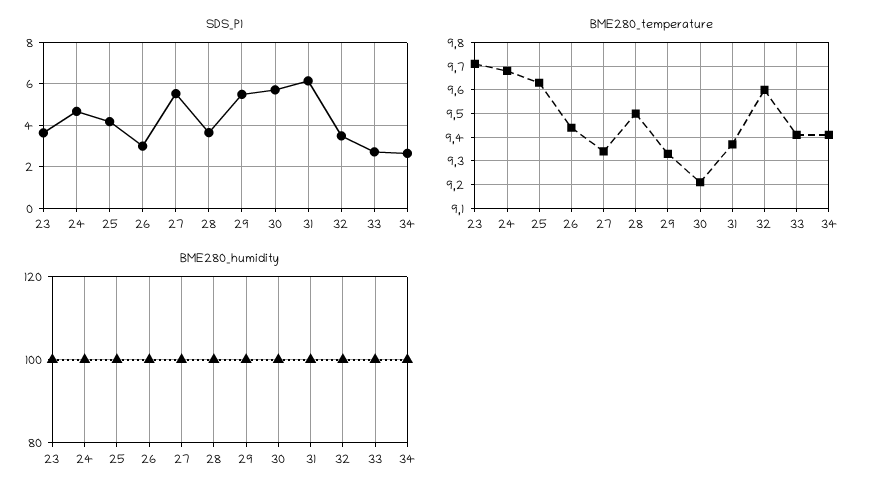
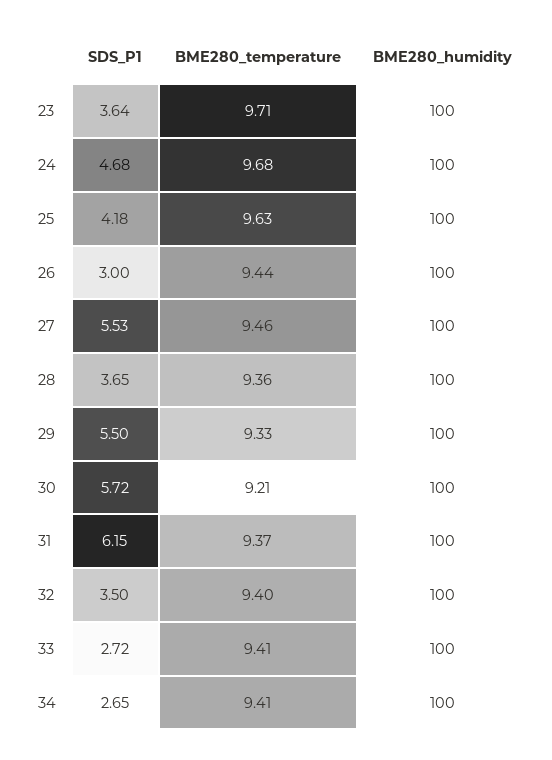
BME280_temperature, 27: 9.35 -> 9.46
BME280_temperature, 28: 9.5 -> 9.36
BME280_temperature, 32: 9.6 -> 9.4

